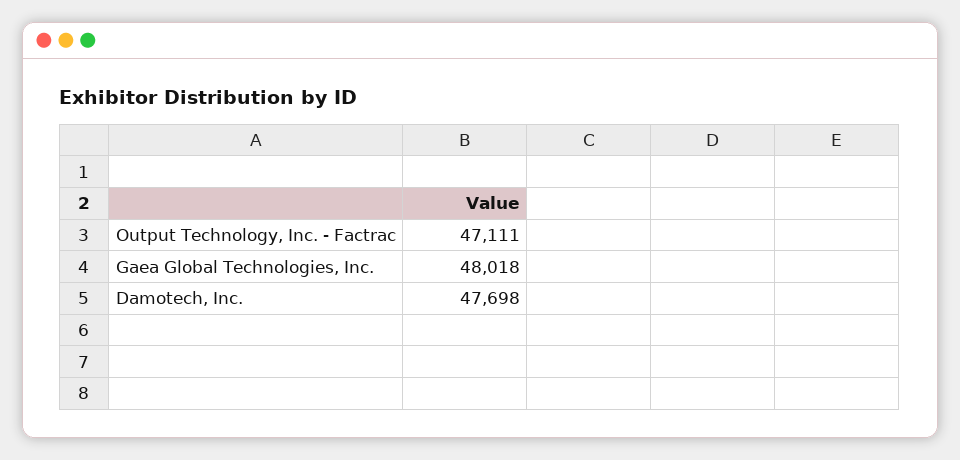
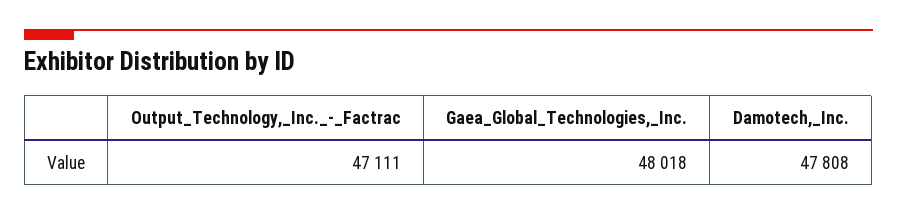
Damotech, Inc.: 47698 -> 47808

